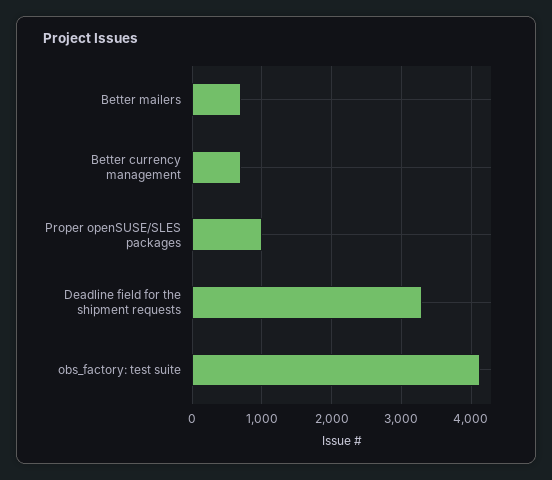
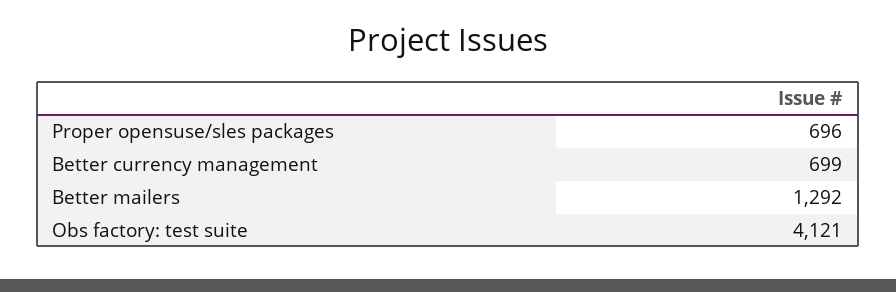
Better mailers: 700 -> 1292
Proper openSUSE/SLES packages: 1000 -> 696
Deadline field for the shipment requests: 3300 -> none

